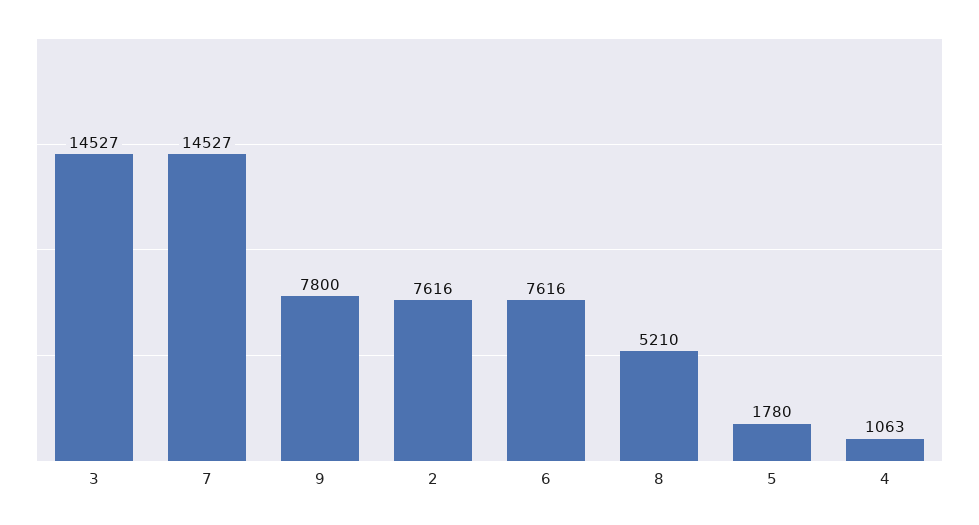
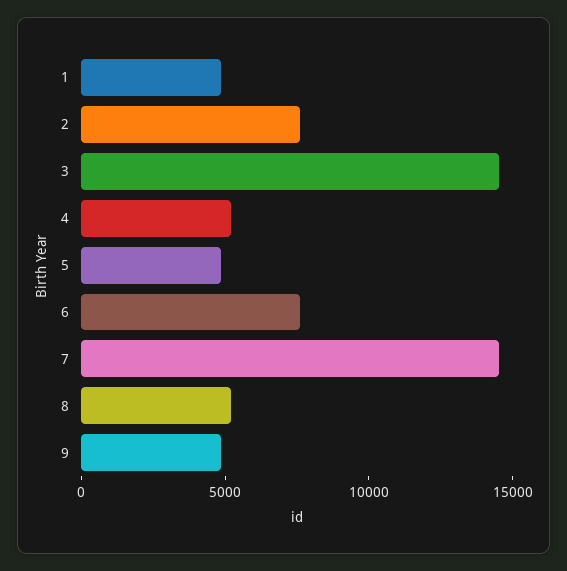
9: 7800 -> 5000
5: 1780 -> 5000
4: 1063 -> 5000
1: none -> 5000

